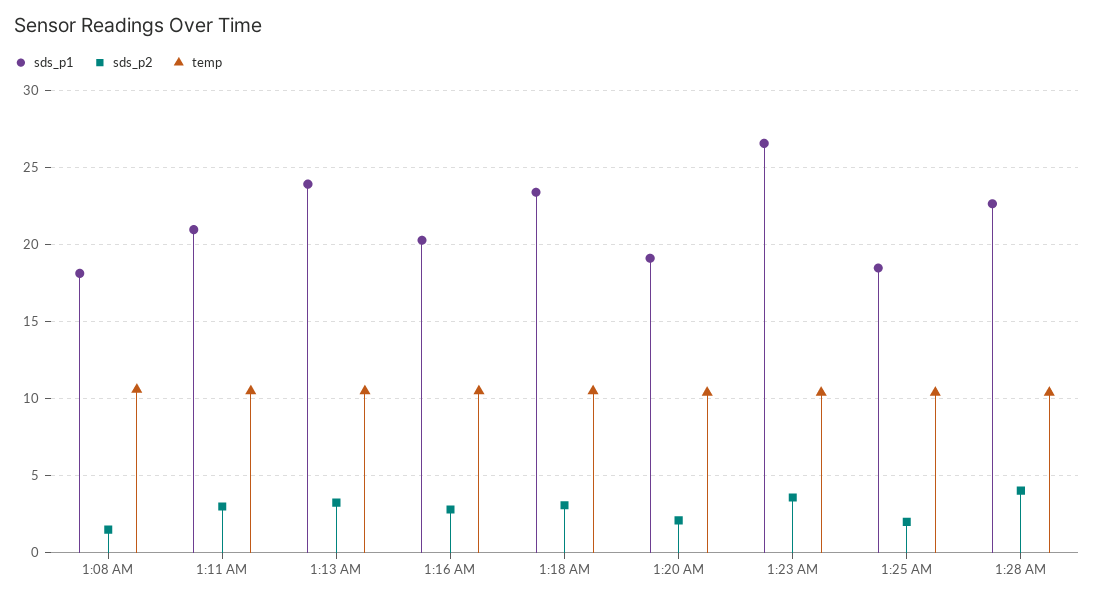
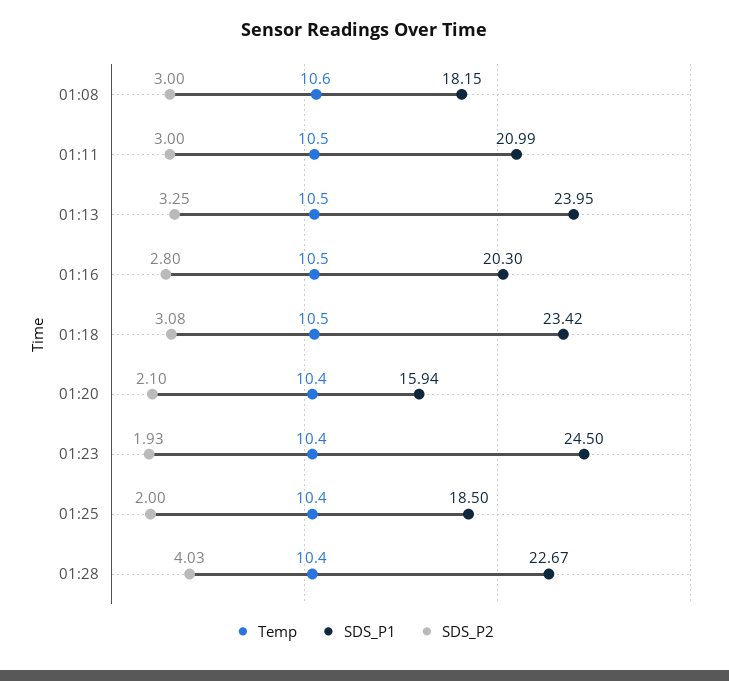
sds_p2, 1:08 AM: 1.5 -> 3
sds_p1, 1:20 AM: 19 -> 15.94
sds_p1, 1:23 AM: 26.5 -> 24.5
sds_p2, 1:23 AM: 3.5 -> 1.93

